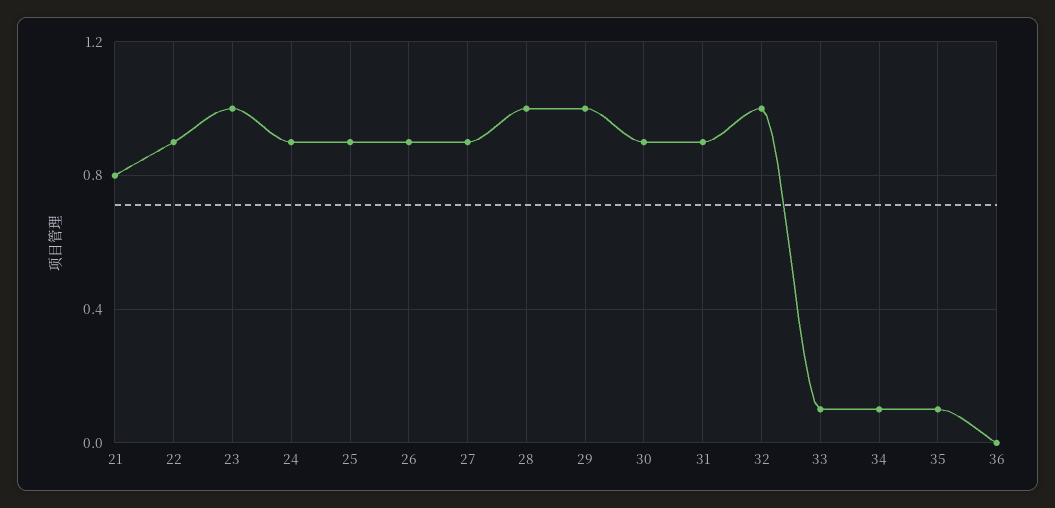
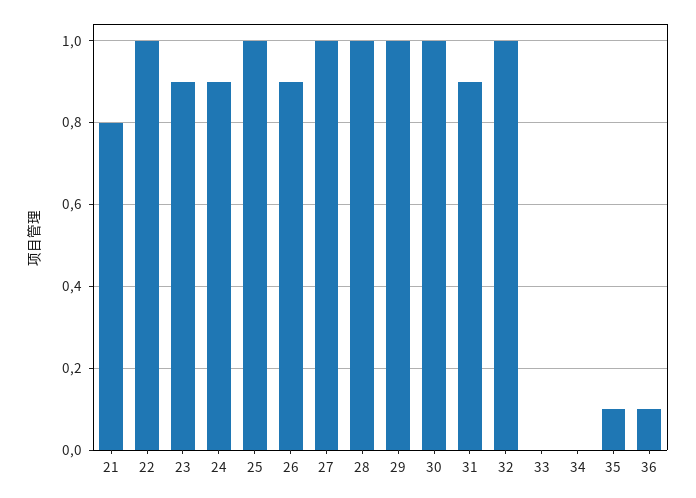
22: 0.9 -> 1
23: 1 -> 0.9
25: 0.9 -> 1
27: 0.9 -> 1
30: 0.9 -> 1
33: 0.1 -> 0
34: 0.1 -> 0
36: 0 -> 0.1

